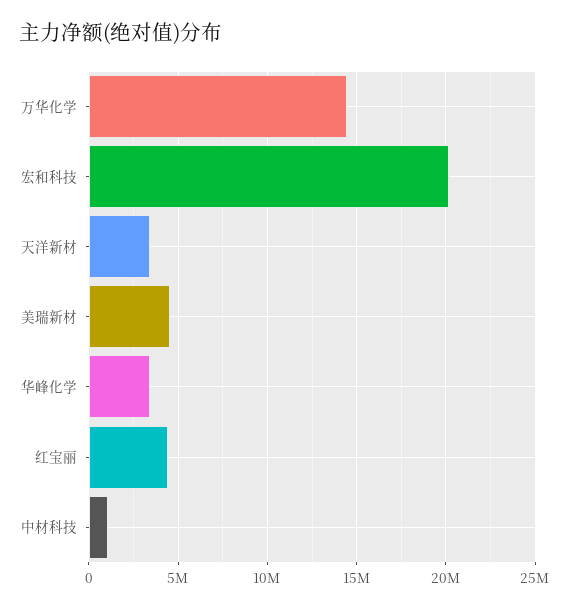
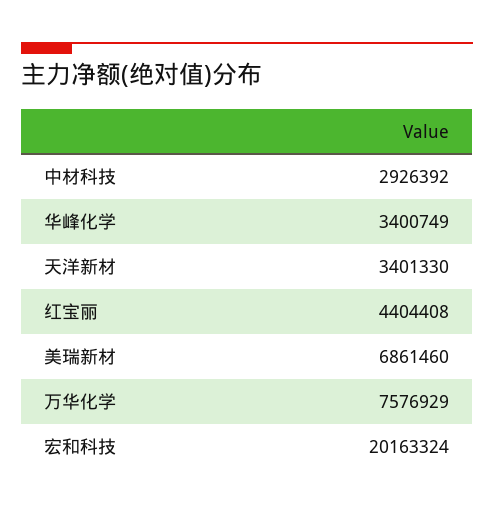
万华化学: 14500000 -> 7576929
美瑞新材: 4500000 -> 6861460
中材科技: 1000000 -> 2926392

